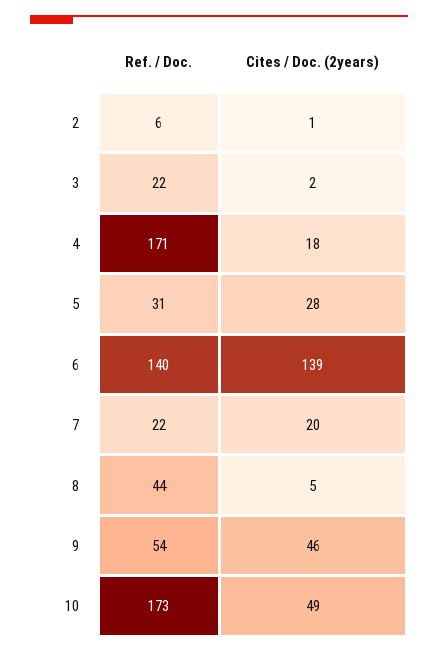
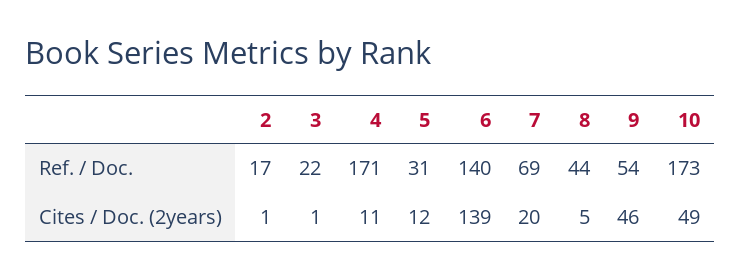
Ref. / Doc., 2: 6 -> 17
Cites / Doc. (2years), 3: 2 -> 1
Cites / Doc. (2years), 4: 18 -> 11
Cites / Doc. (2years), 5: 28 -> 12
Ref. / Doc., 7: 22 -> 69

